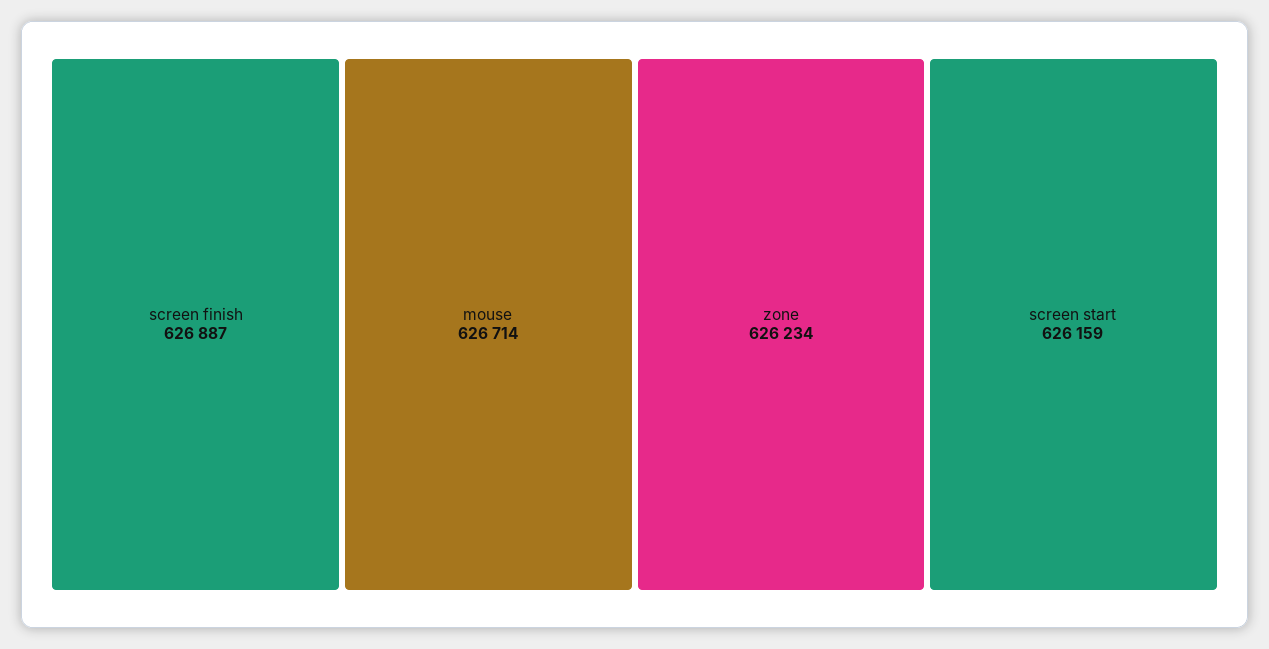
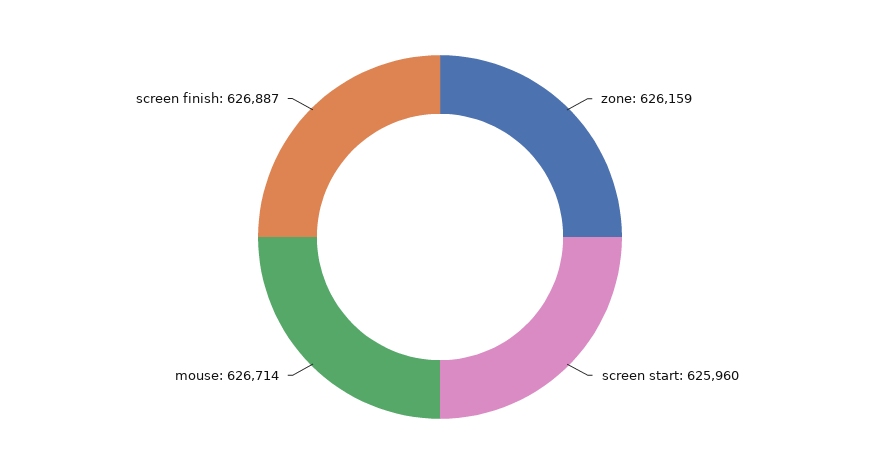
zone: 626234 -> 626159
screen start: 626159 -> 625960

